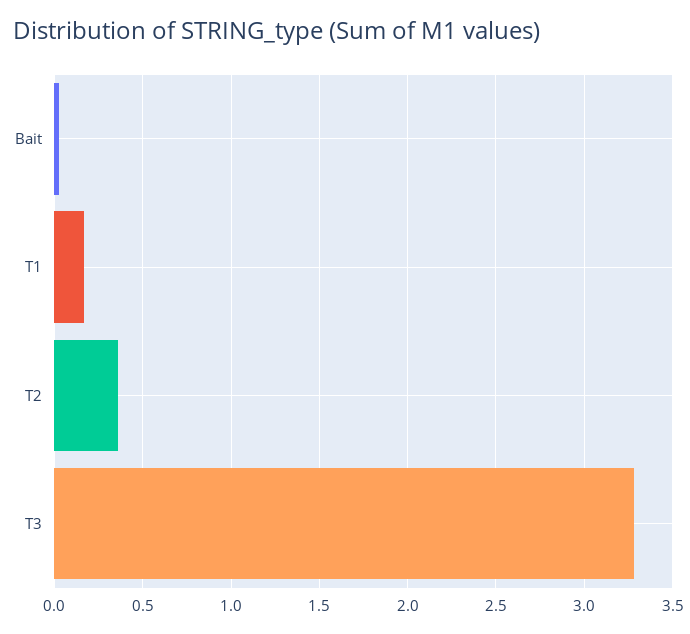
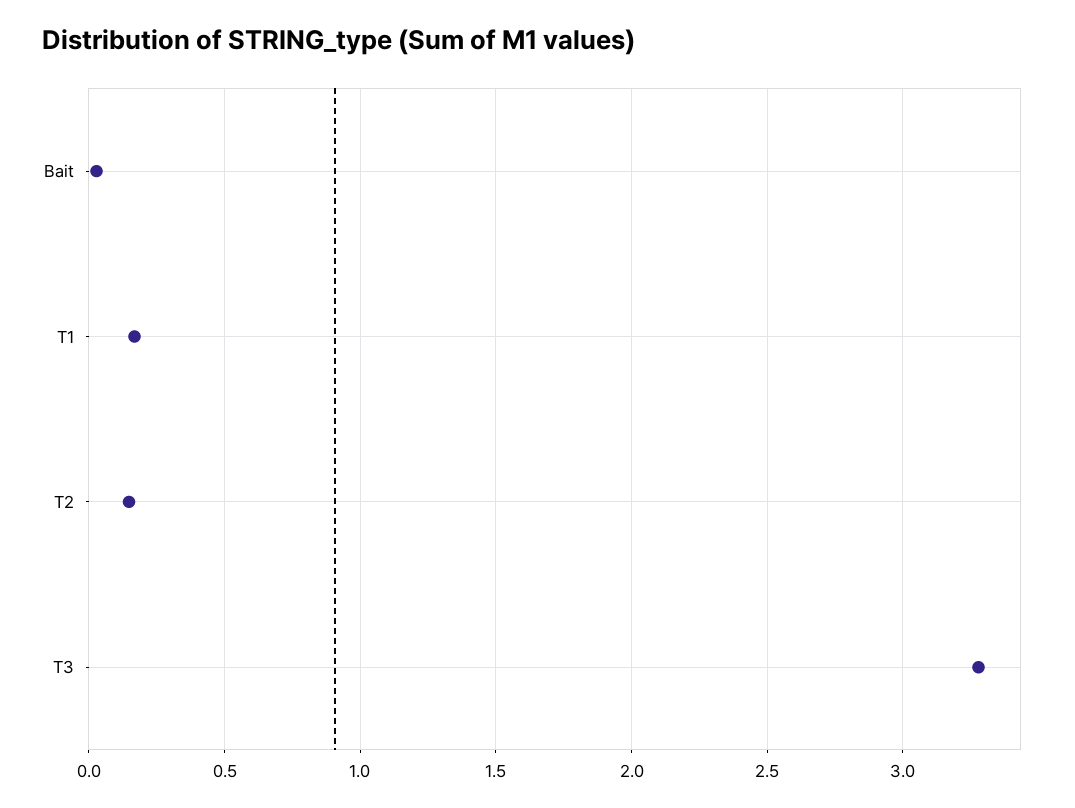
T2: 0.35 -> 0.15

